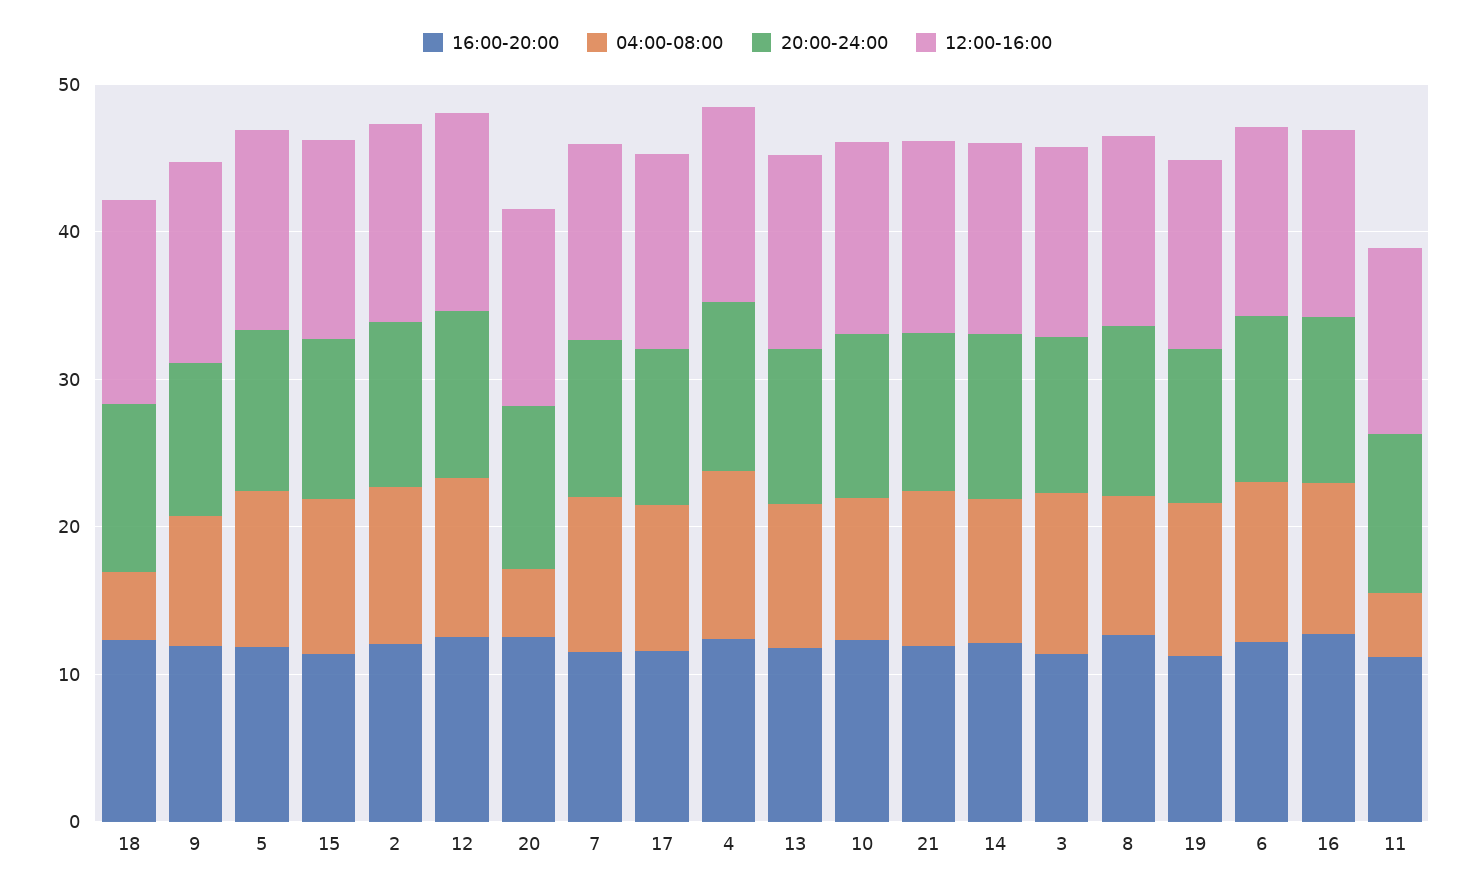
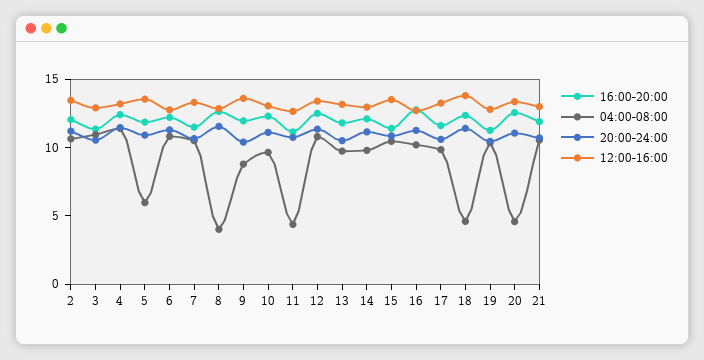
04:00-08:00, 5: 10 -> 6
04:00-08:00, 8: 10 -> 4

